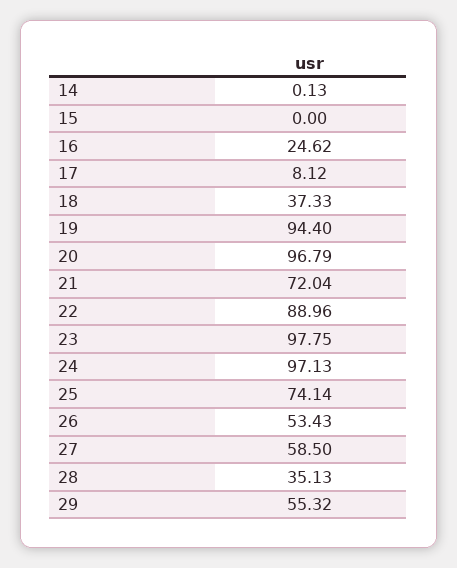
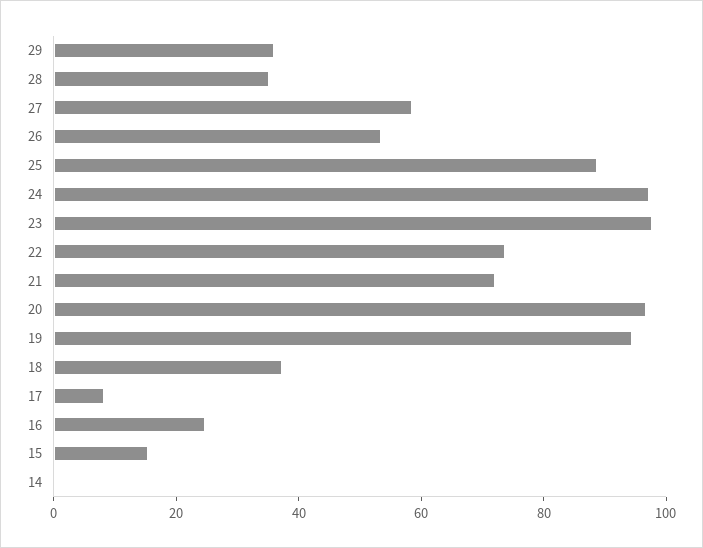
15: 0 -> 15
22: 88.96 -> 75
25: 74.14 -> 90
29: 55.32 -> 35

